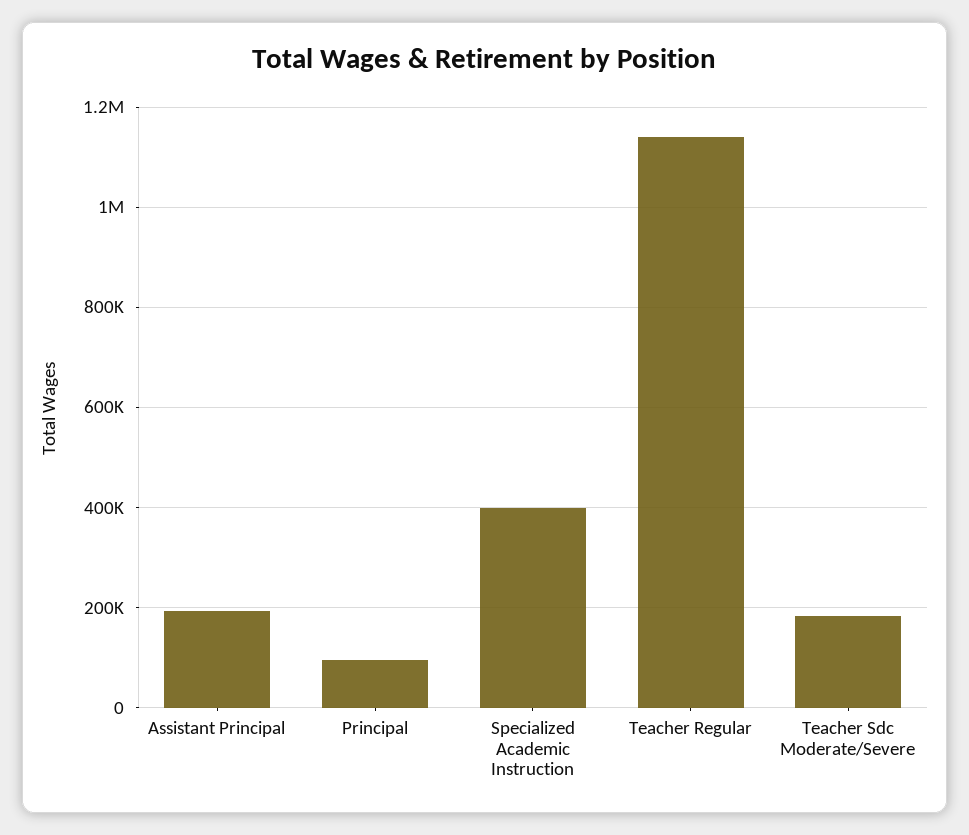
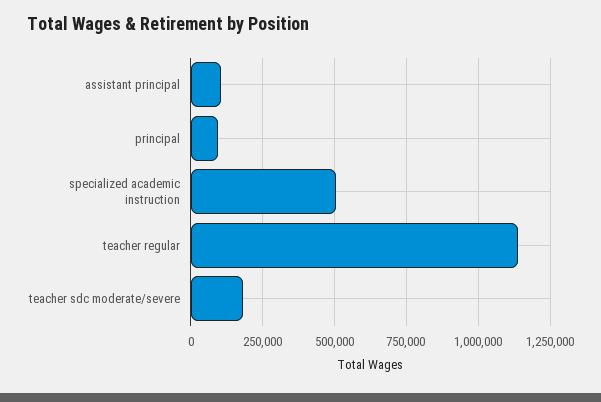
Assistant Principal: 200000 -> 100000
Specialized Academic Instruction: 400000 -> 500000

